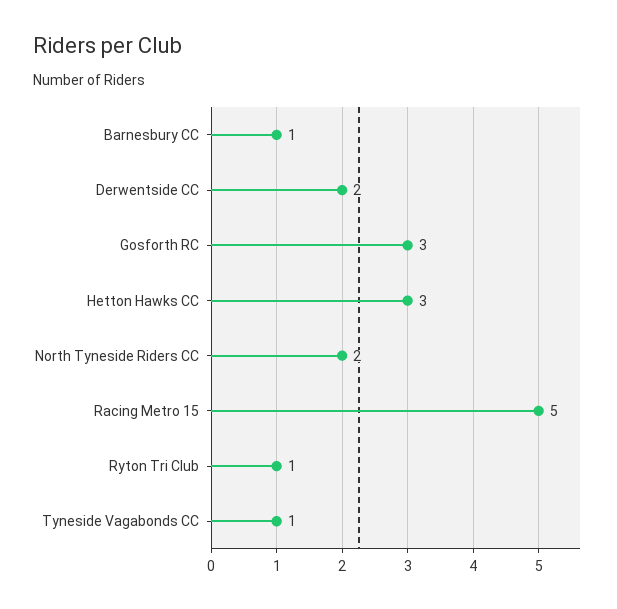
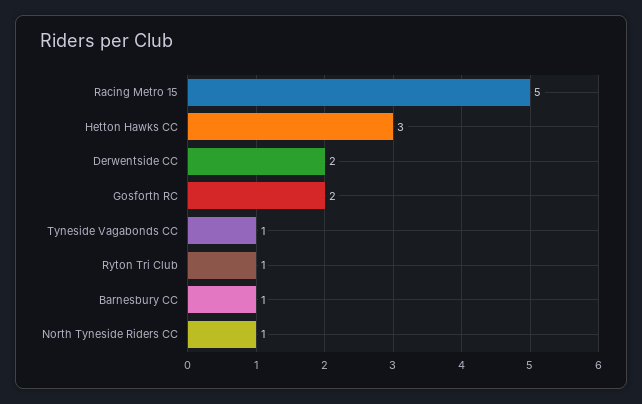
Gosforth RC: 3 -> 2
North Tyneside Riders CC: 2 -> 1

